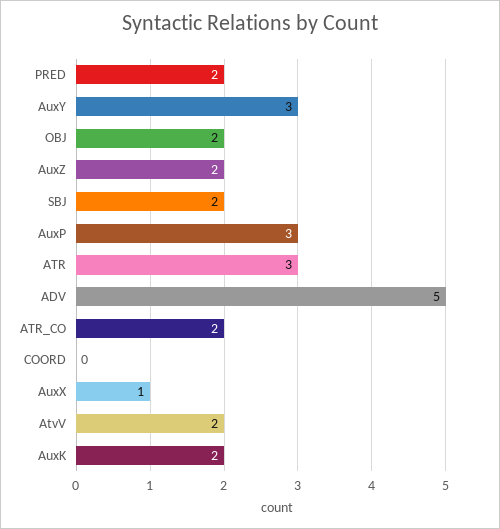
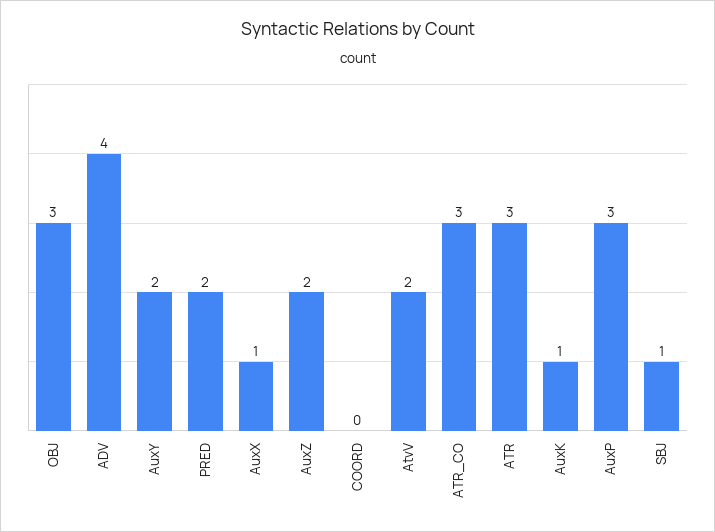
AuxY: 3 -> 2
OBJ: 2 -> 3
SBJ: 2 -> 1
ADV: 5 -> 4
ATR_CO: 2 -> 3
AuxK: 2 -> 1

